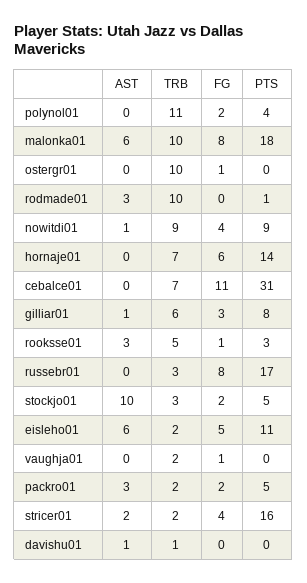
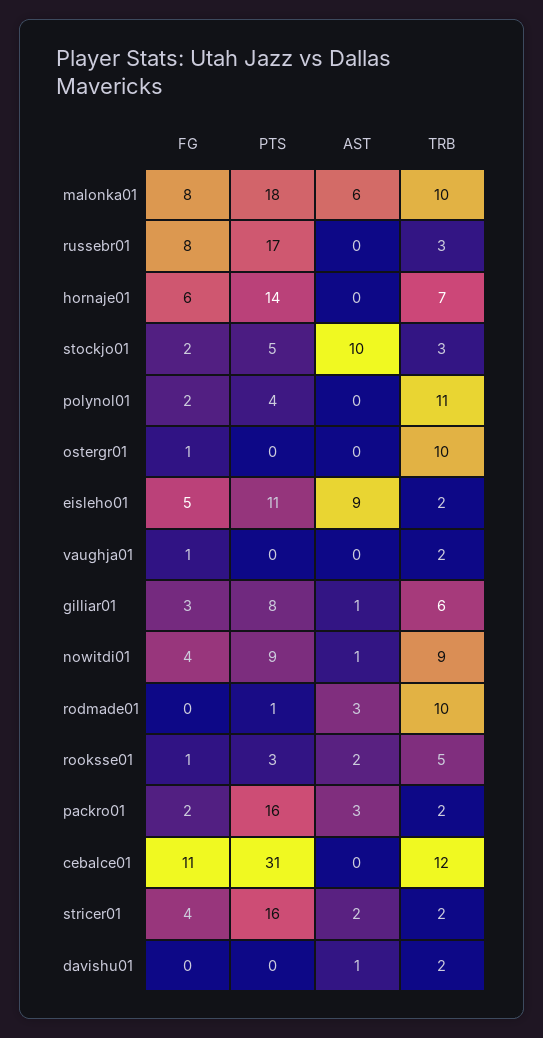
TRB, cebalce01: 7 -> 12
AST, rooksse01: 3 -> 2
AST, eisleho01: 6 -> 9
PTS, packro01: 5 -> 16
TRB, davishu01: 1 -> 2

